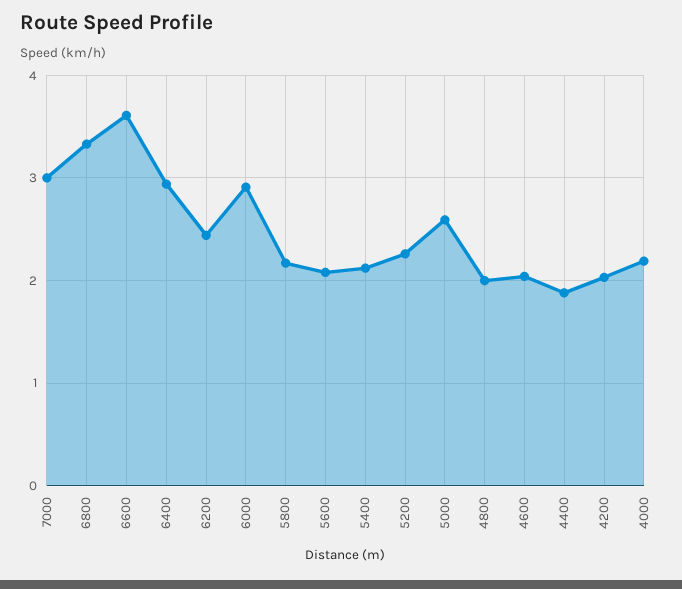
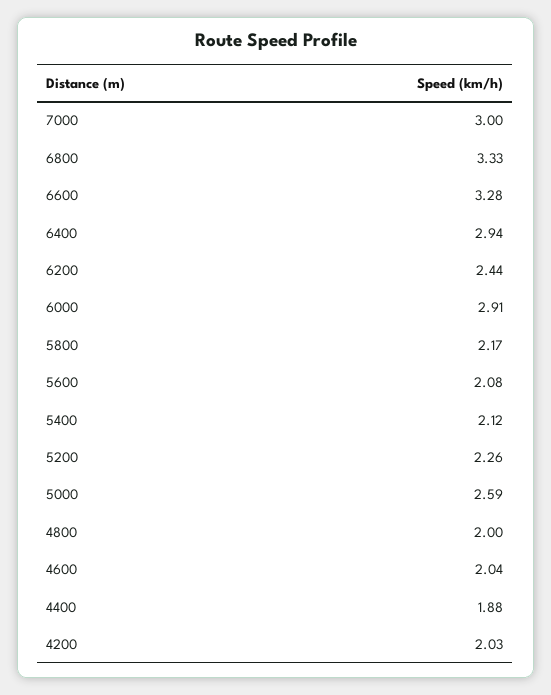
6600: 3.6 -> 3.28
4000: 2.2 -> none

